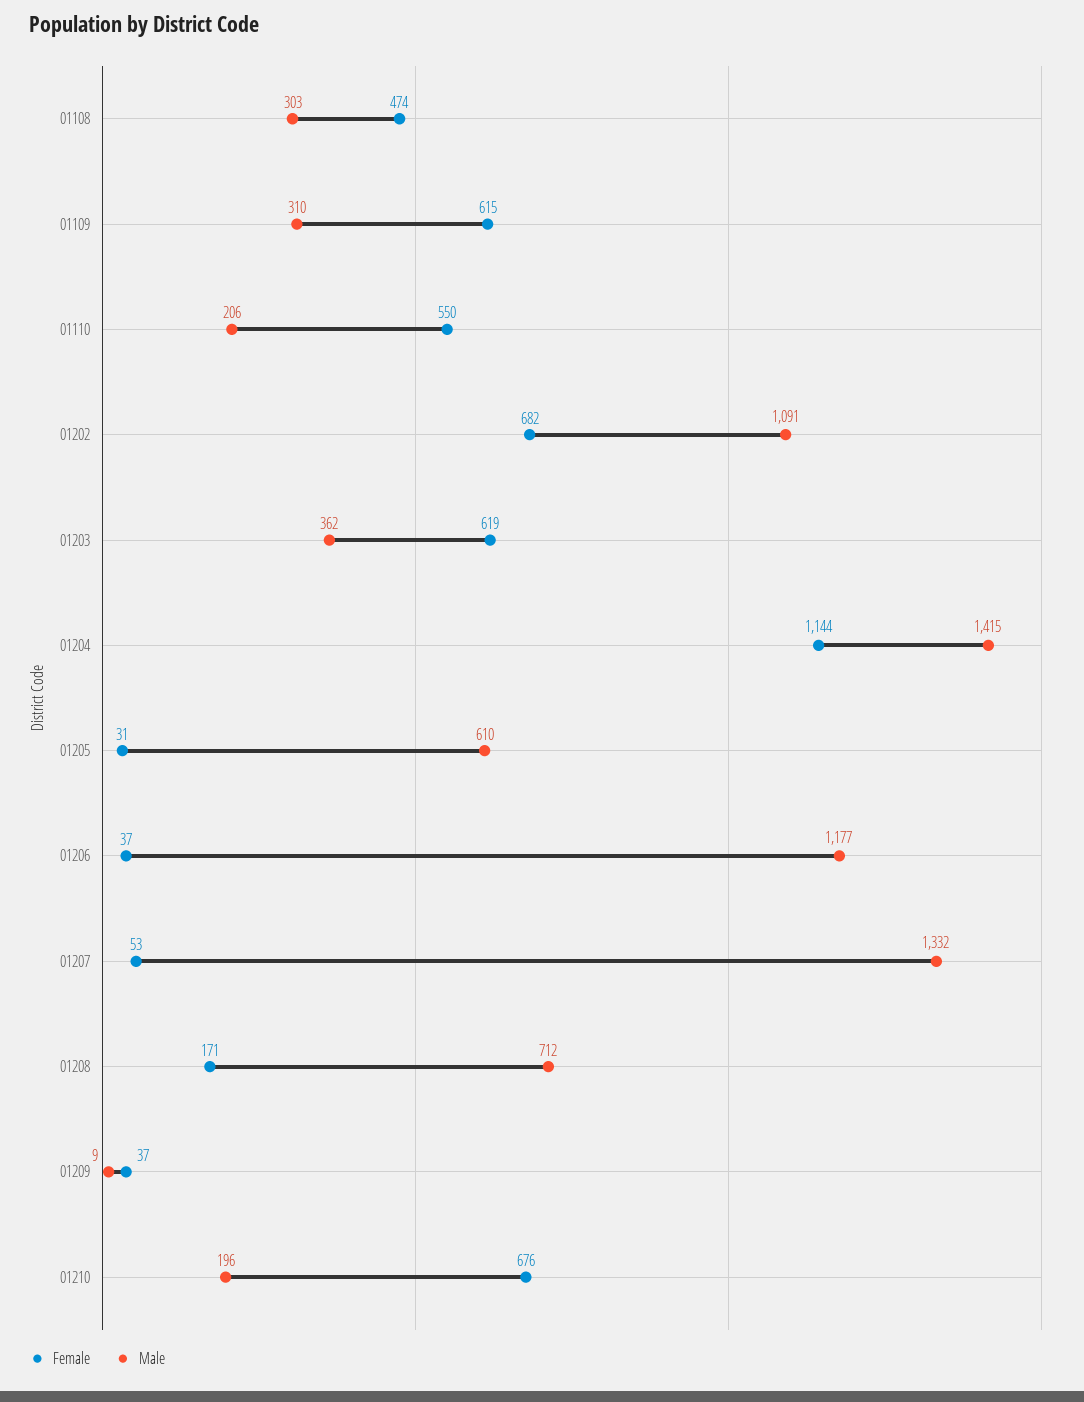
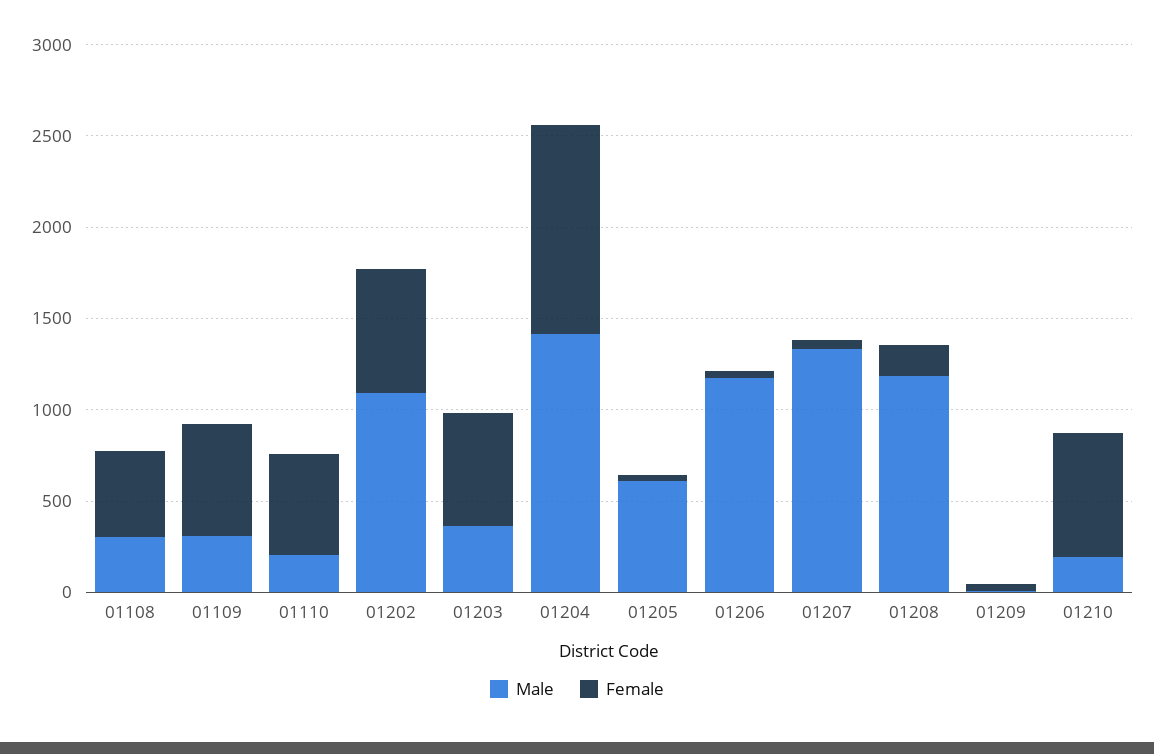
Male, 01208: 712 -> 1200

